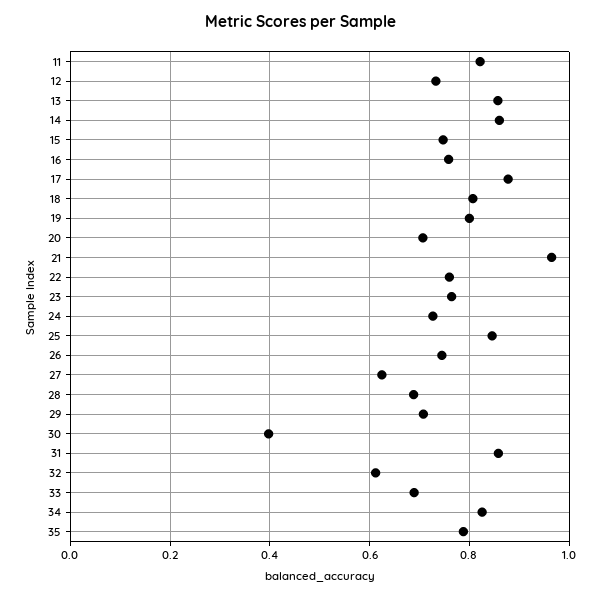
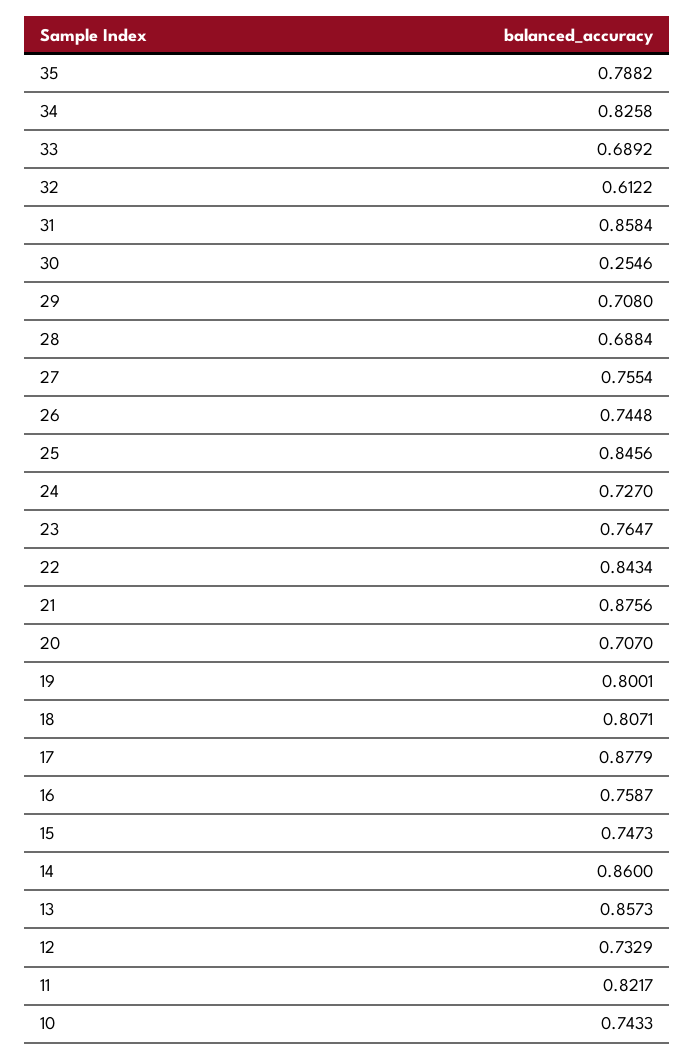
21: 0.96 -> 0.8756
22: 0.76 -> 0.8434
27: 0.62 -> 0.7554
30: 0.4 -> 0.2546
10: none -> 0.7433

